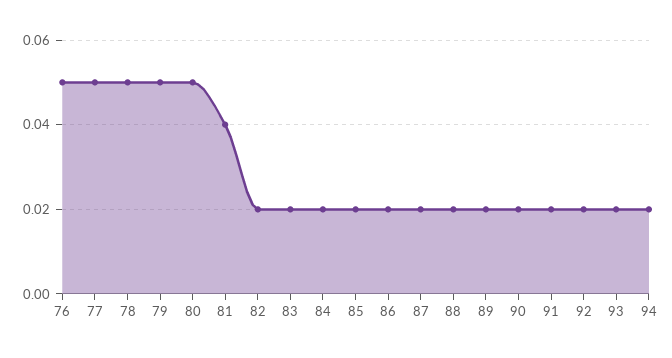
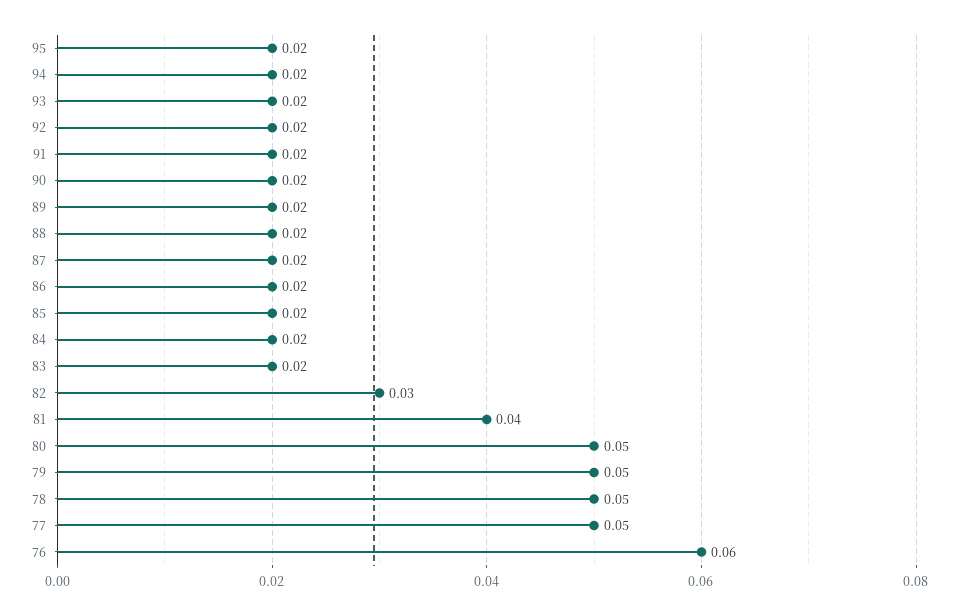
76: 0.05 -> 0.06
82: 0.02 -> 0.03
95: none -> 0.02

